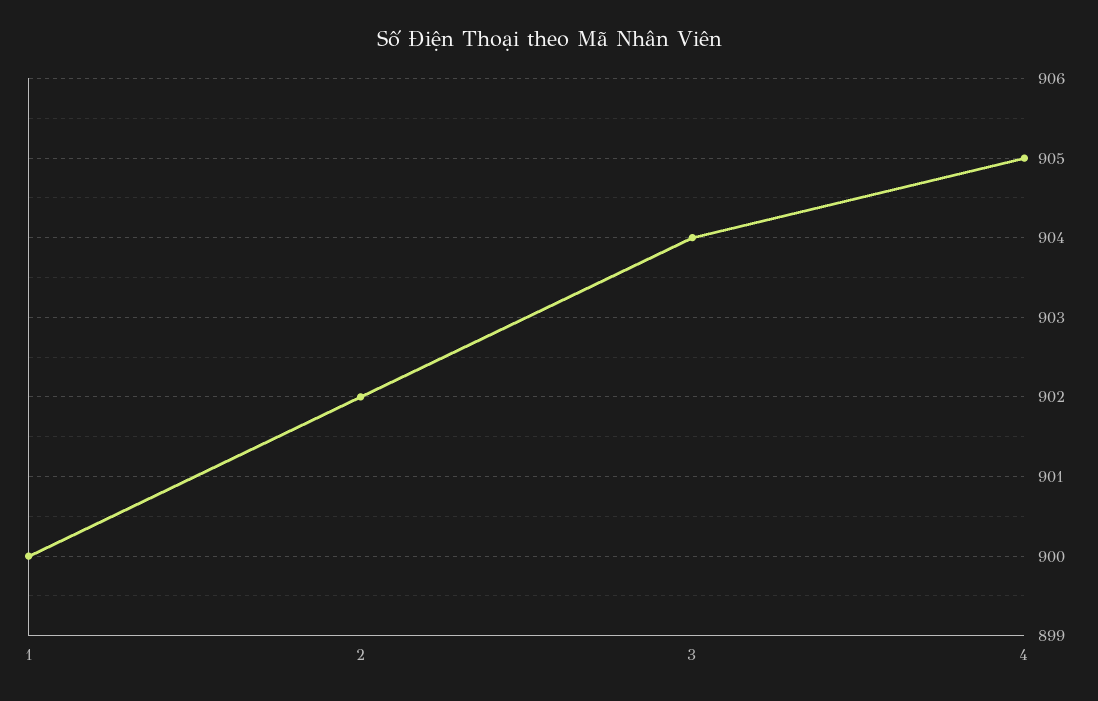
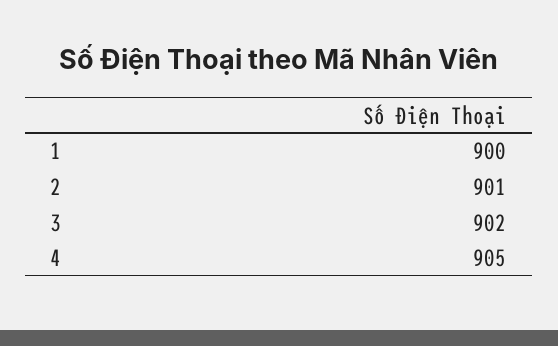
2: 902 -> 901
3: 904 -> 902

